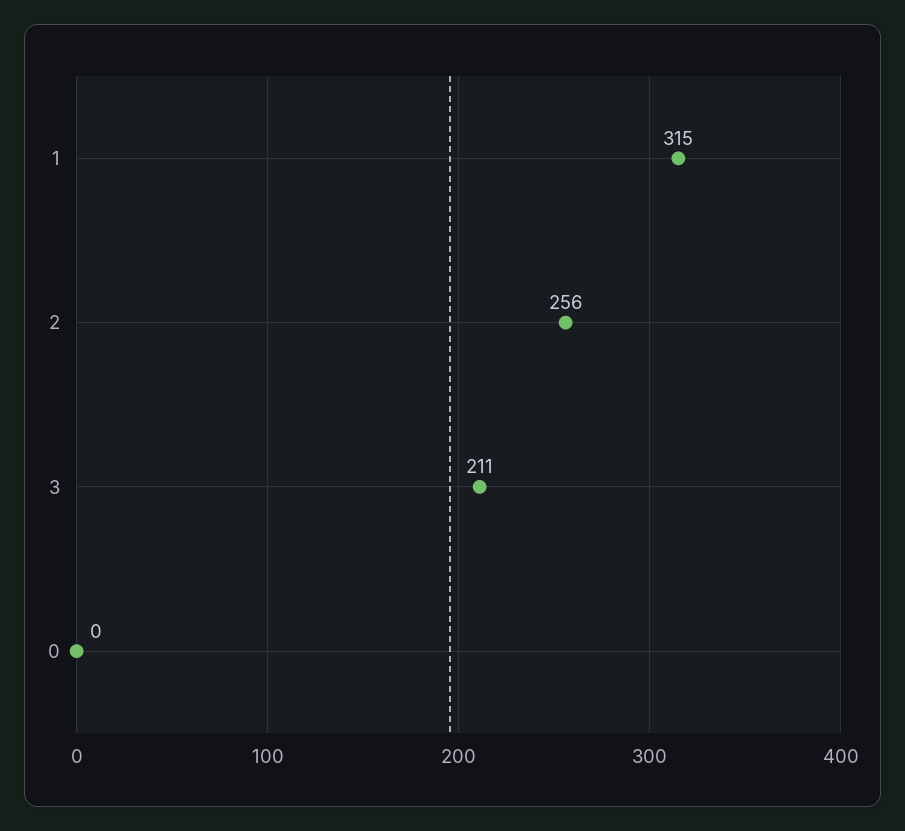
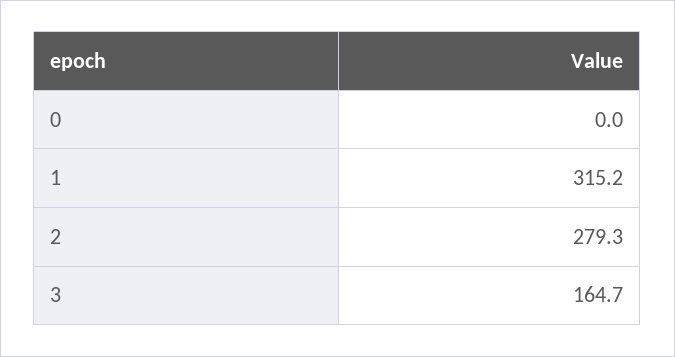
2: 256 -> 279.3
3: 211 -> 164.7

